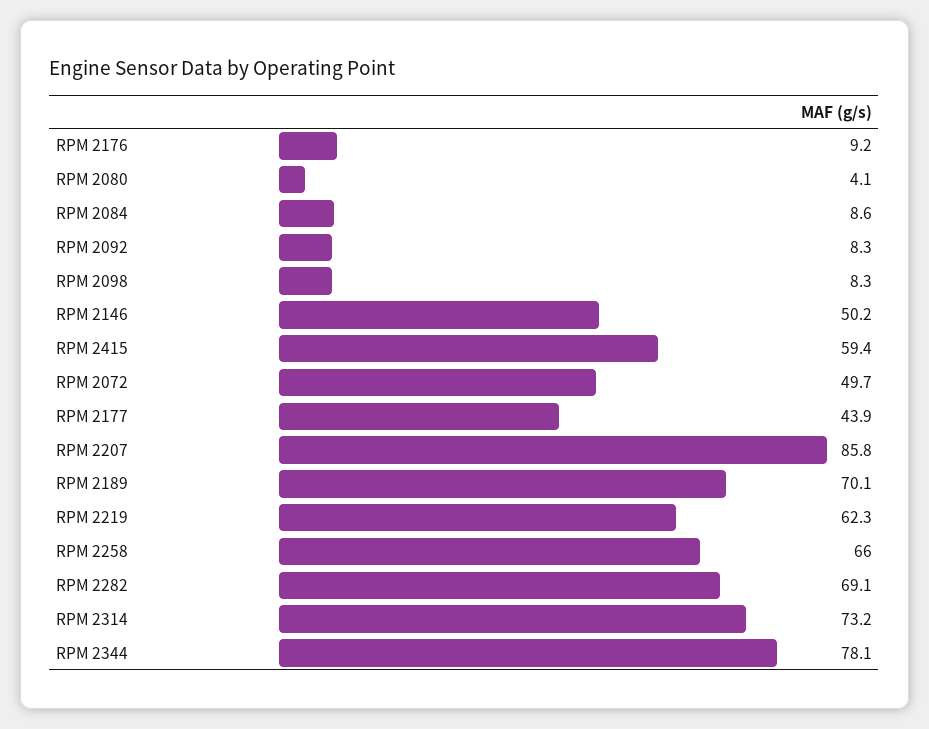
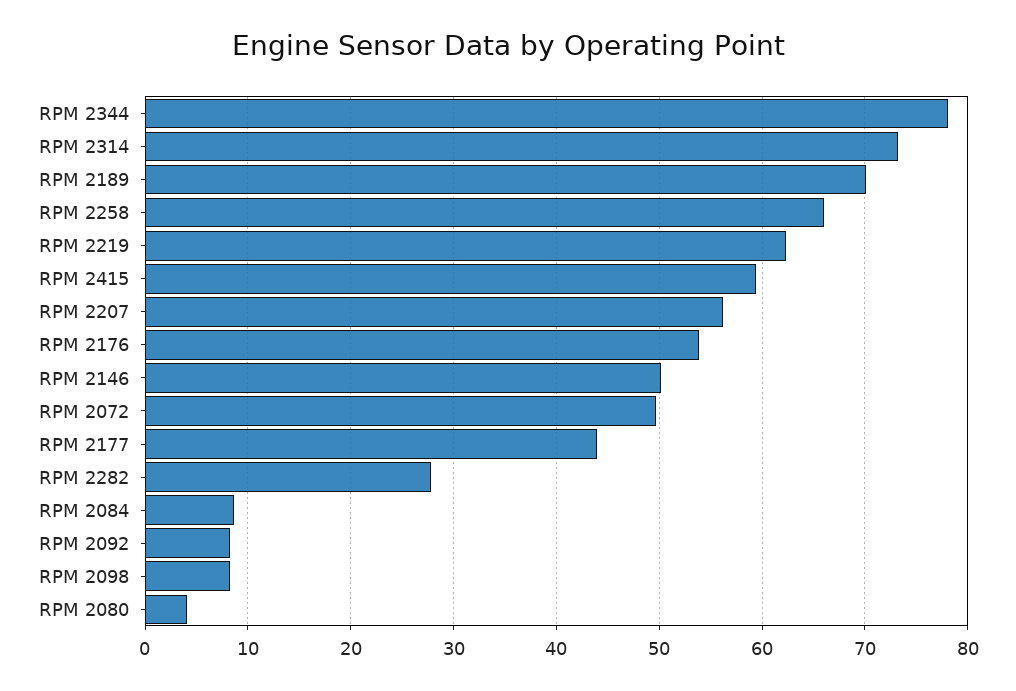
RPM 2176: 9.2 -> 54
RPM 2207: 85.8 -> 56
RPM 2282: 69.1 -> 28

